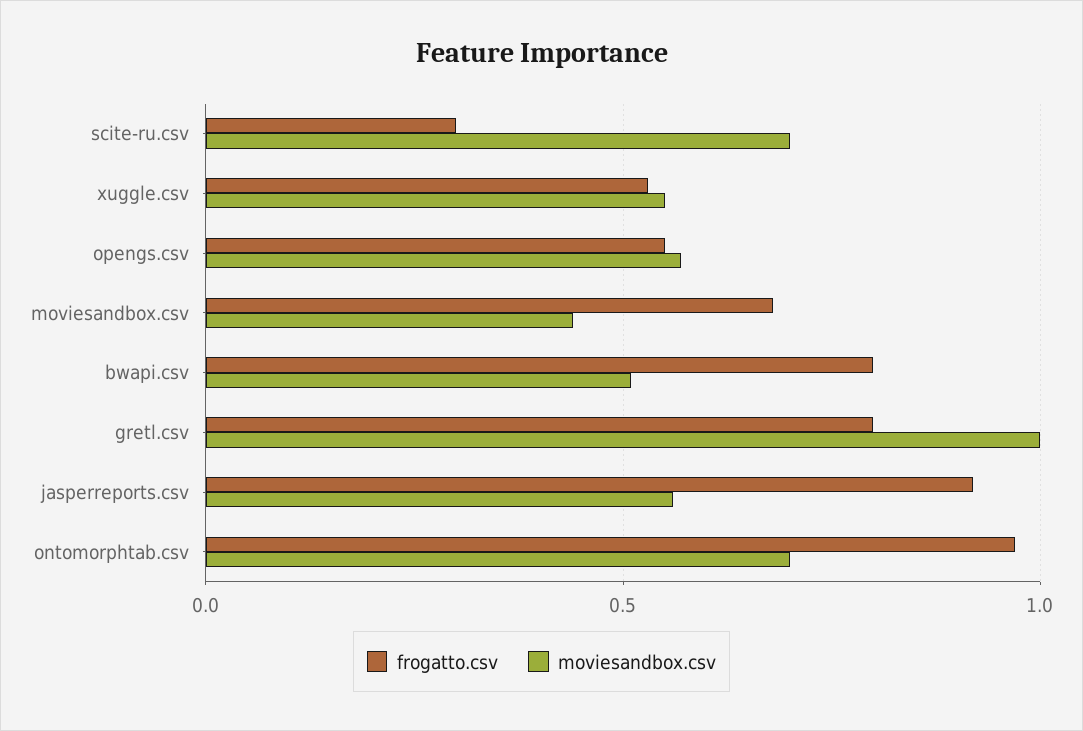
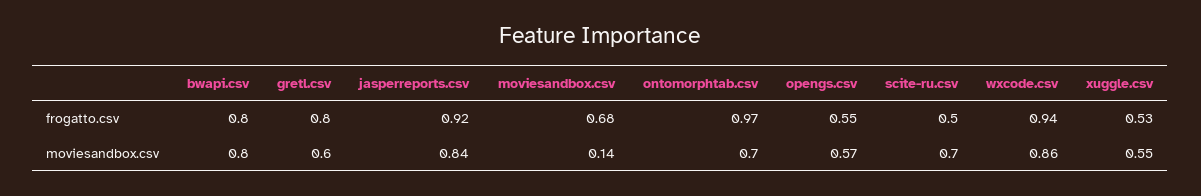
frogatto.csv, scite-ru.csv: 0.3 -> 0.5
moviesandbox.csv, moviesandbox.csv: 0.45 -> 0.14
moviesandbox.csv, bwapi.csv: 0.5 -> 0.8
moviesandbox.csv, gretl.csv: 1 -> 0.6
moviesandbox.csv, jasperreports.csv: 0.55 -> 0.84
frogatto.csv, wxcode.csv: none -> 0.94
moviesandbox.csv, wxcode.csv: none -> 0.86

